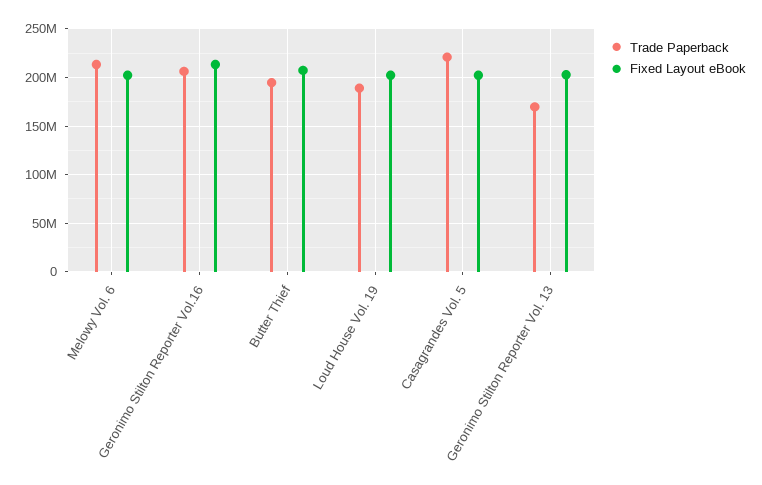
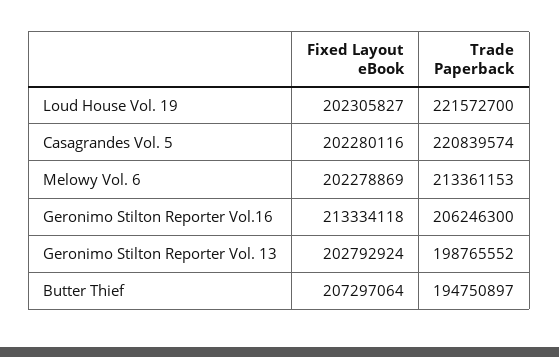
Trade Paperback, Loud House Vol. 19: 190000000 -> 221572700
Trade Paperback, Geronimo Stilton Reporter Vol. 13: 170000000 -> 198765552

